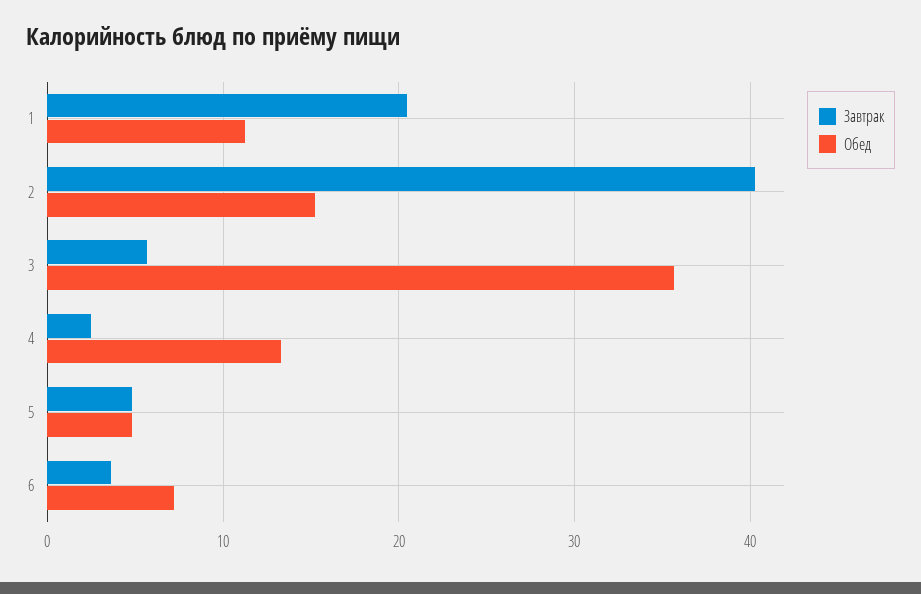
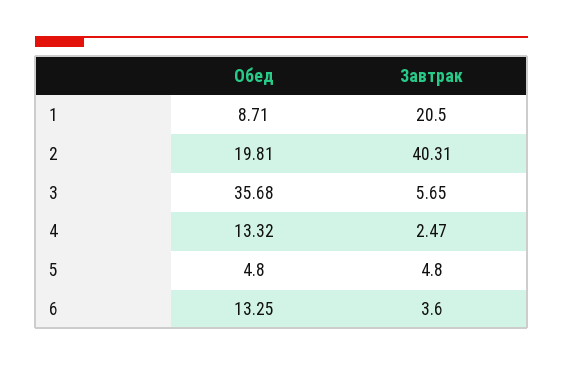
Обед, 1: 11 -> 8.71
Обед, 2: 15 -> 19.81
Обед, 6: 7 -> 13.25

